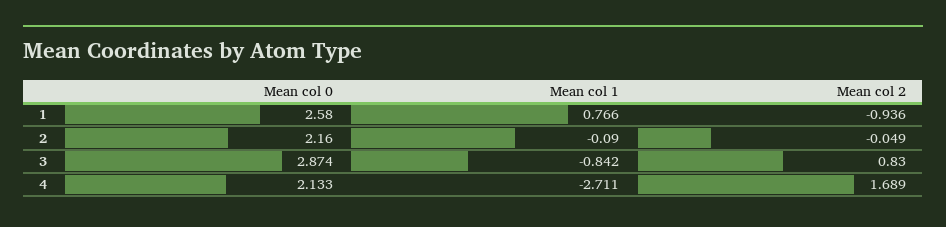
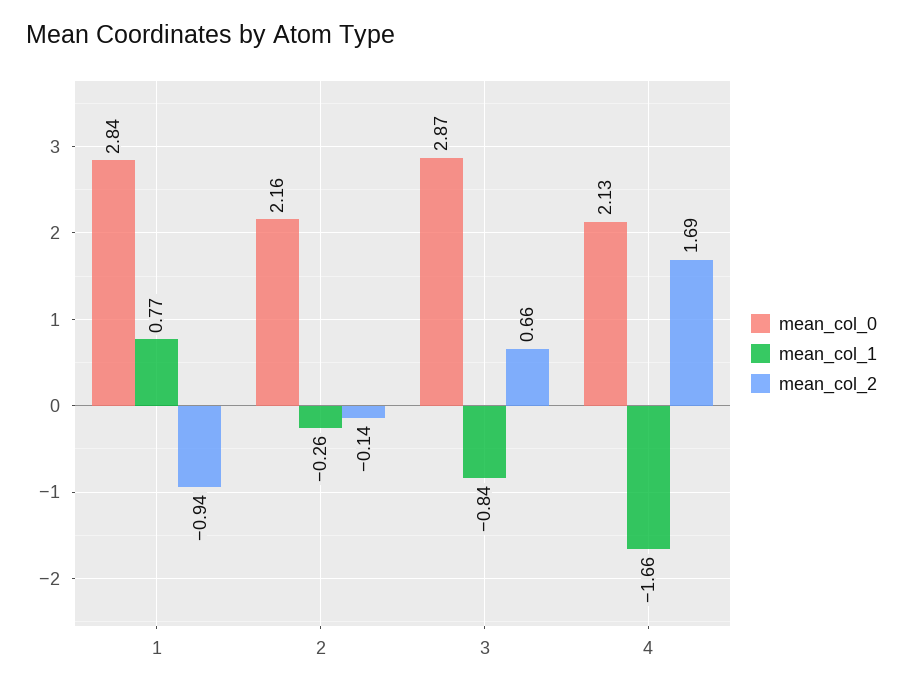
Mean col 0, 1: 2.58 -> 2.84
Mean col 1, 2: -0.09 -> -0.26
Mean col 2, 2: -0.049 -> -0.14
Mean col 2, 3: 0.83 -> 0.66
Mean col 1, 4: -2.711 -> -1.66

